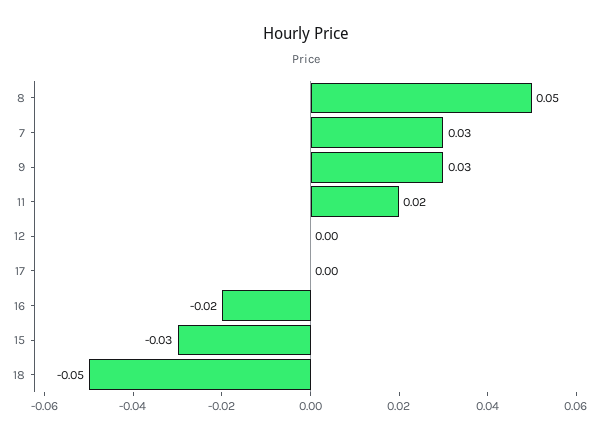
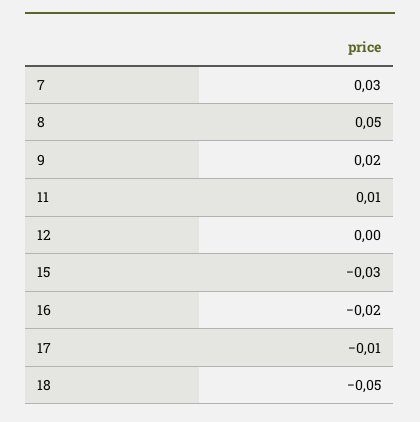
9: 0.03 -> 0.02
11: 0.02 -> 0.01
17: 0 -> -0.01

